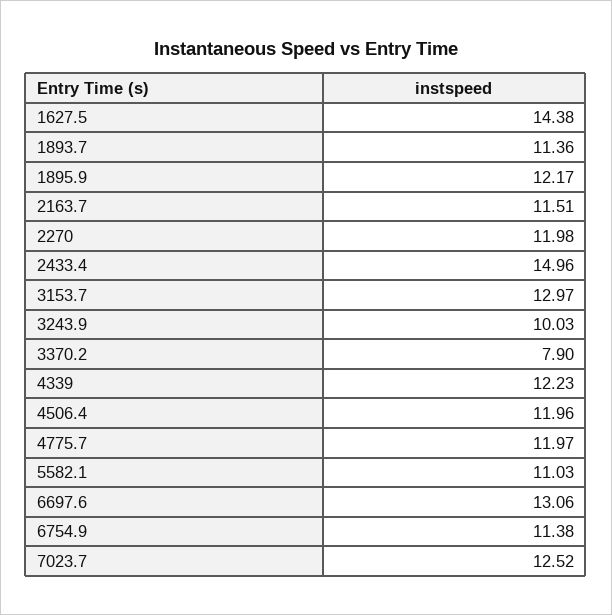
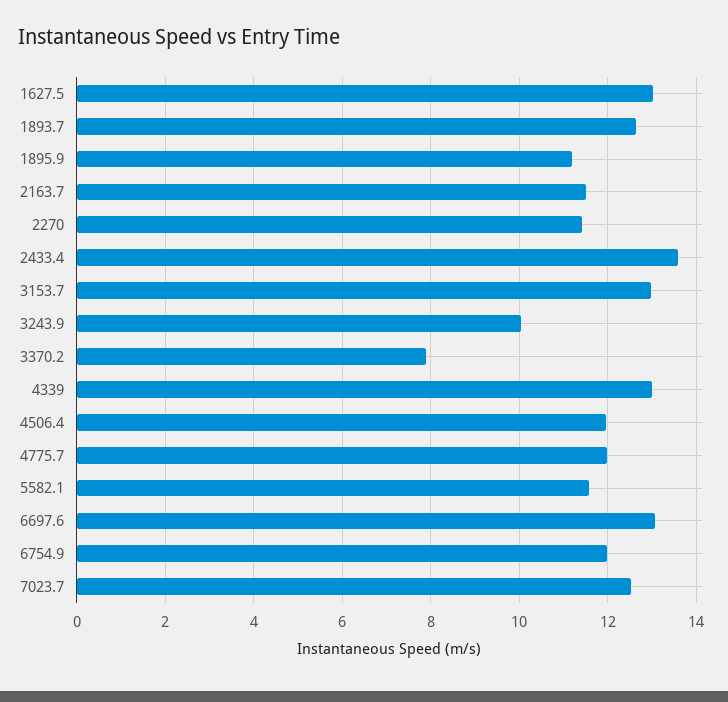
1627.5: 14.38 -> 13
1893.7: 11.36 -> 12.6
1895.9: 12.17 -> 11.2
2270: 11.98 -> 11.4
2433.4: 14.96 -> 13.6
4339: 12.23 -> 13
5582.1: 11.03 -> 11.6
6754.9: 11.38 -> 12

